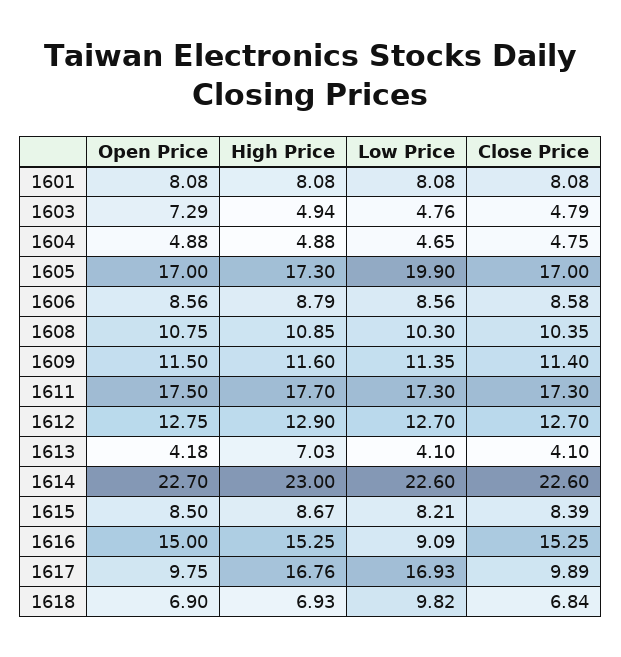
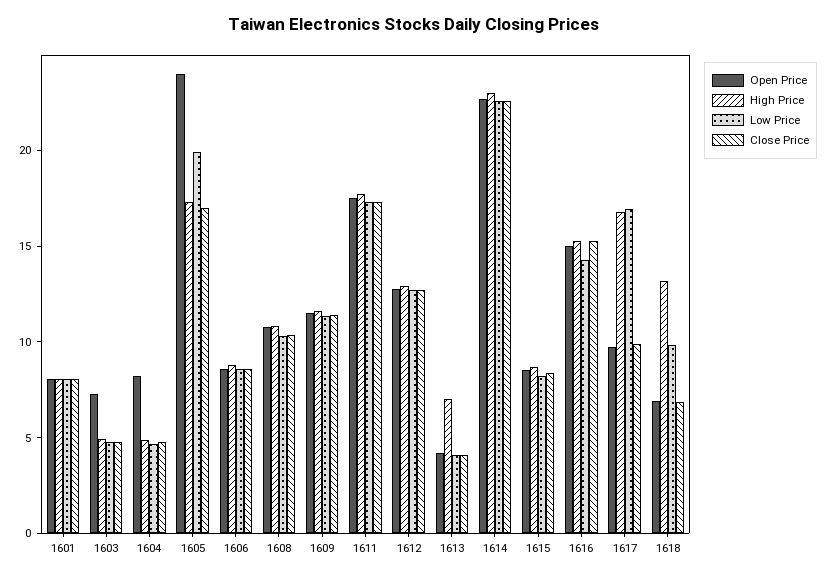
Open Price, 1604: 4.88 -> 8
Open Price, 1605: 17 -> 24
Low Price, 1616: 9.09 -> 14
High Price, 1618: 6.93 -> 13

